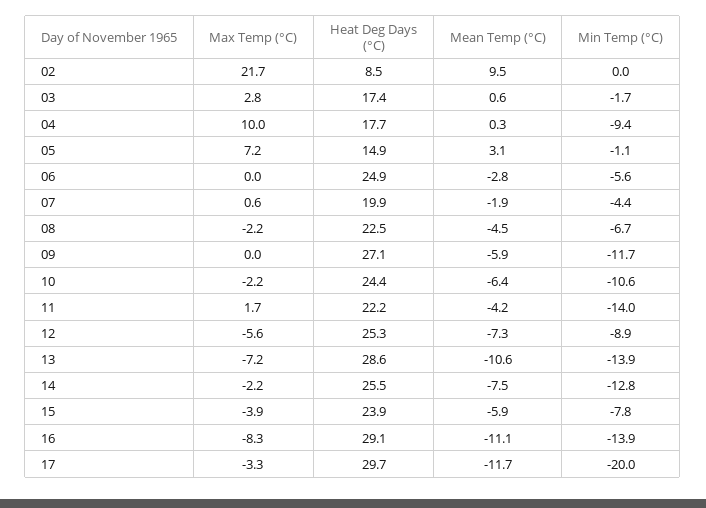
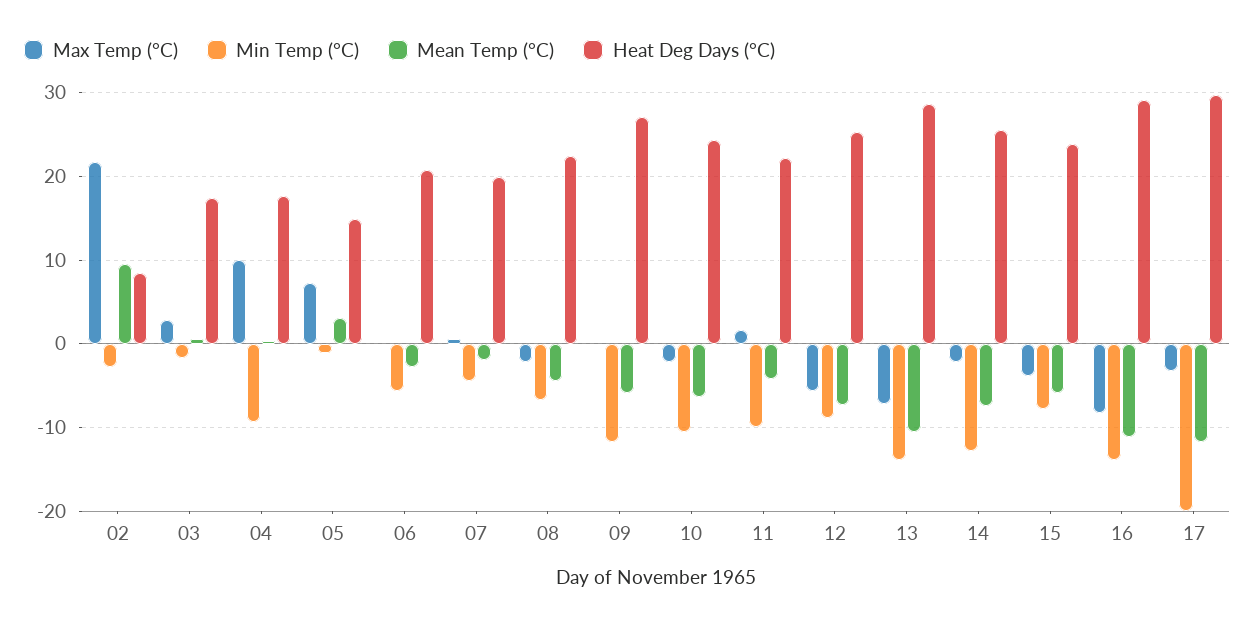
Min Temp (°C), 02: 0 -> -3
Heat Deg Days (°C), 06: 24.9 -> 21
Min Temp (°C), 11: -14 -> -10

